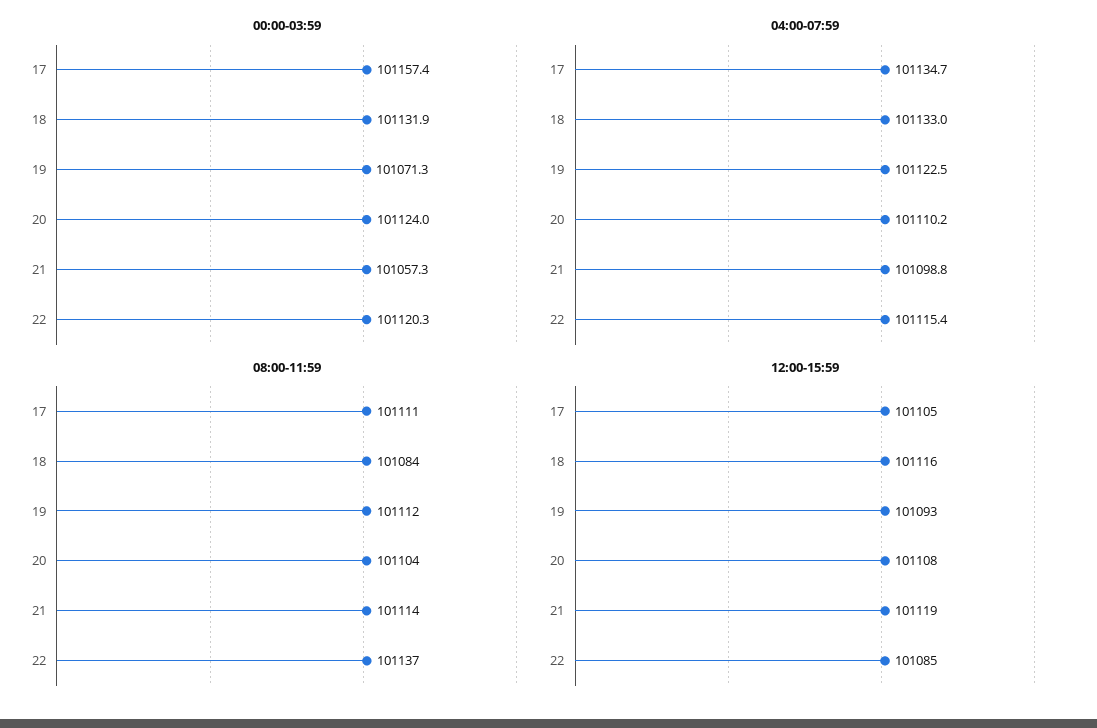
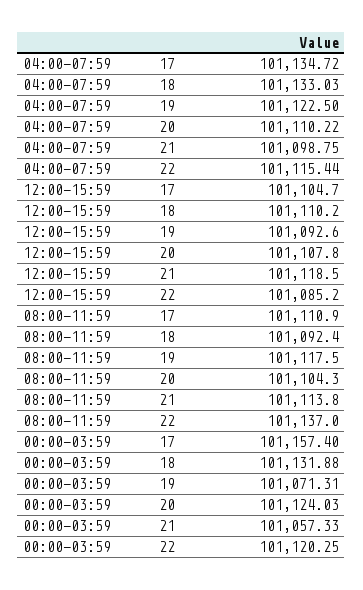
08:00-11:59, 18: 101084 -> 101092.4
08:00-11:59, 19: 101112 -> 101117.5
12:00-15:59, 18: 101116 -> 101110.2

